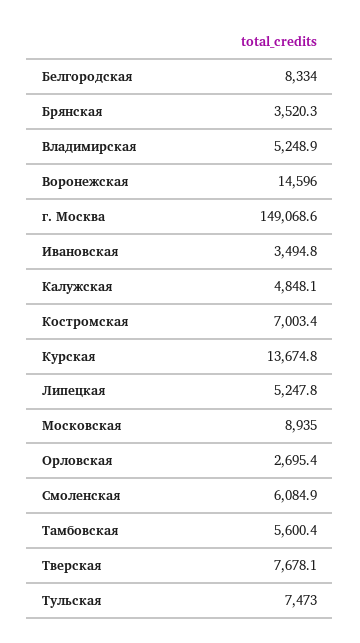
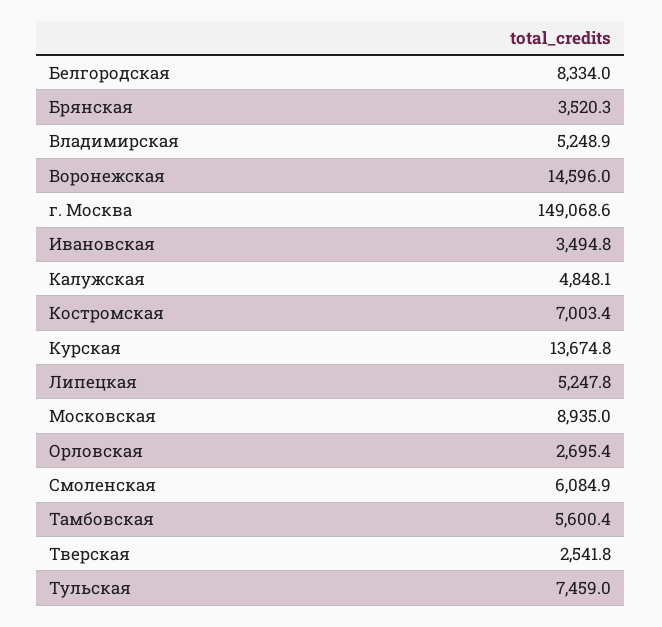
Тверская: 7678.1 -> 2541.8
Тульская: 7473 -> 7459

